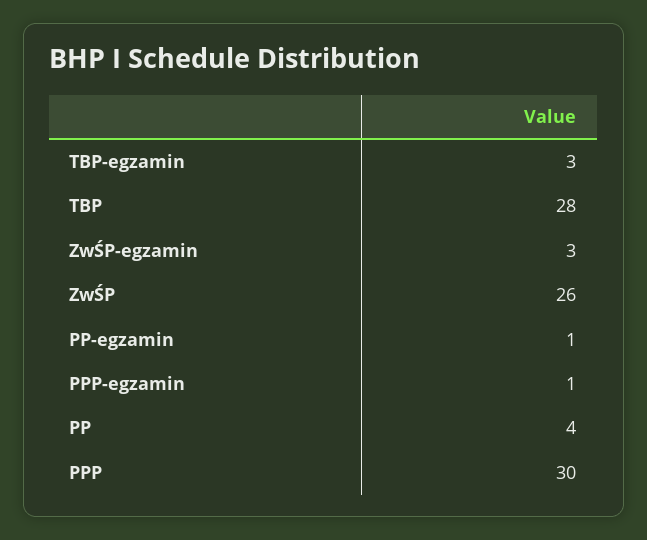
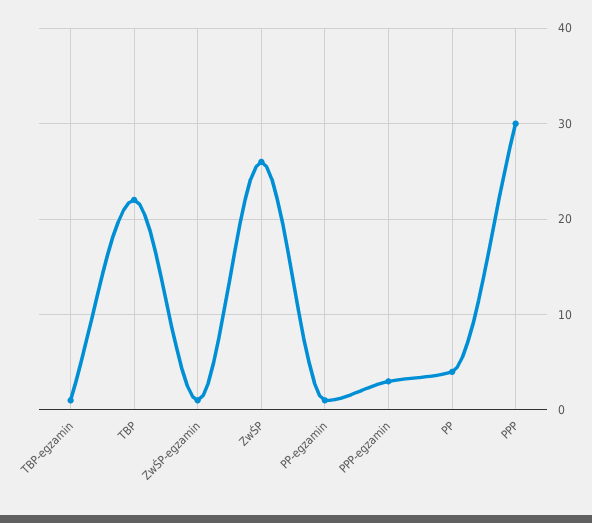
TBP-egzamin: 3 -> 1
TBP: 28 -> 22
ZwŚP-egzamin: 3 -> 1
PPP-egzamin: 1 -> 3

